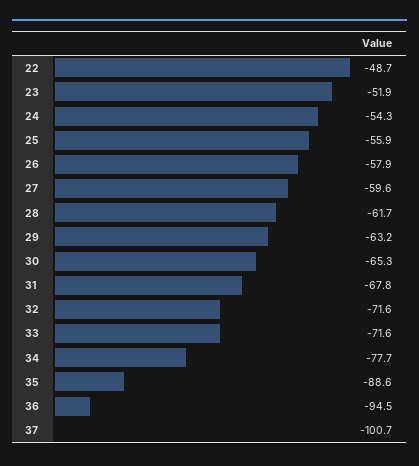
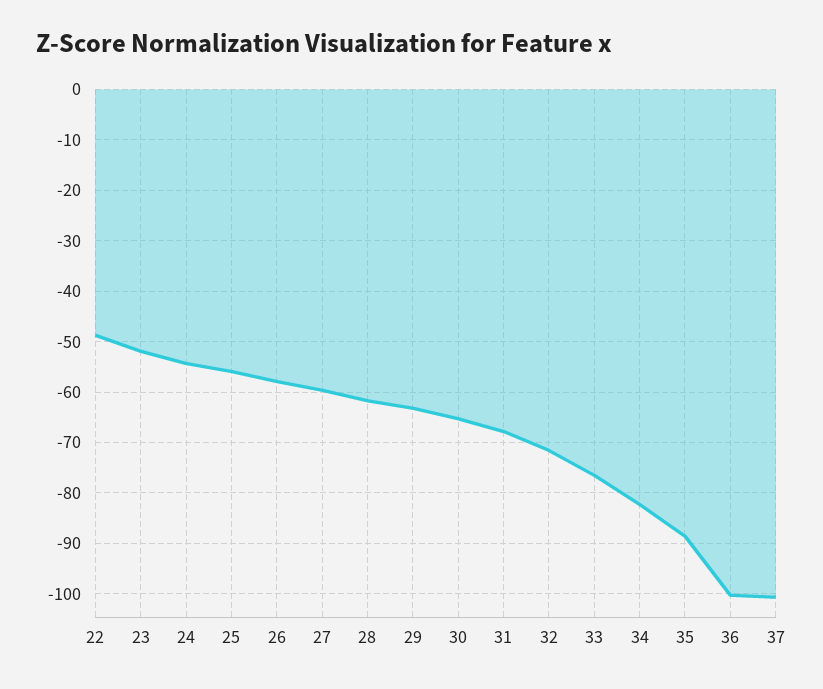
33: -71.6 -> -76
34: -77.7 -> -82
36: -94.5 -> -100

